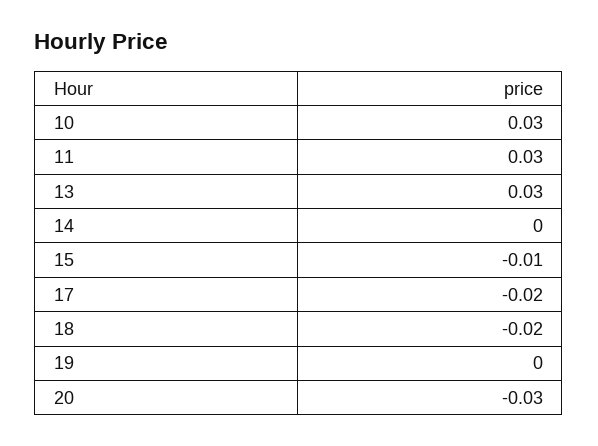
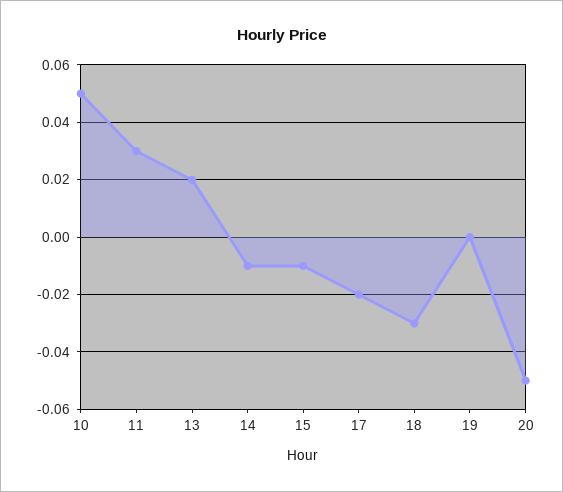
10: 0.03 -> 0.05
13: 0.03 -> 0.02
14: 0 -> -0.01
18: -0.02 -> -0.03
20: -0.03 -> -0.05

